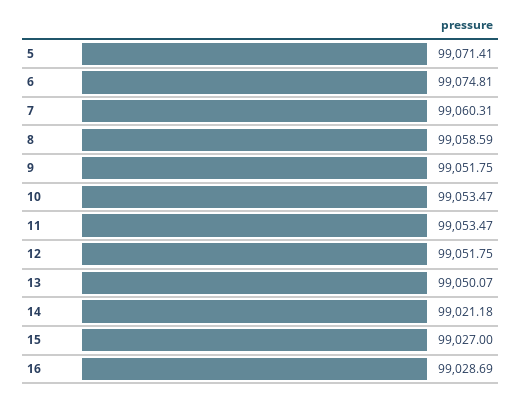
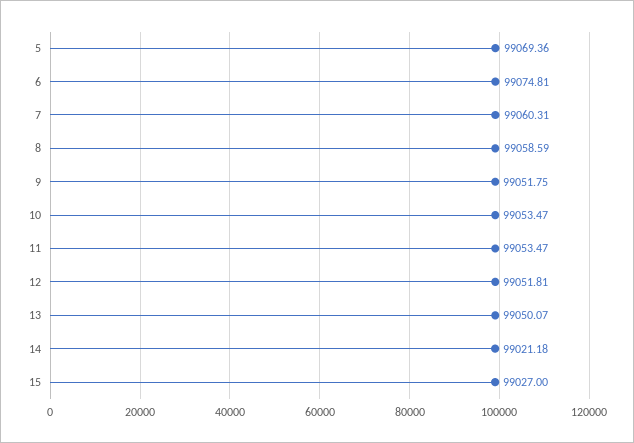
5: 99071.41 -> 99069.36
12: 99051.75 -> 99051.81
16: 99028.69 -> none

